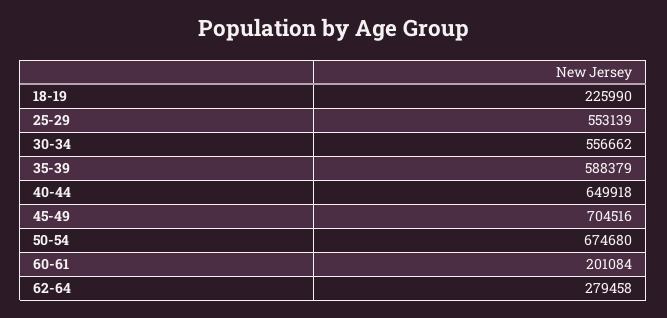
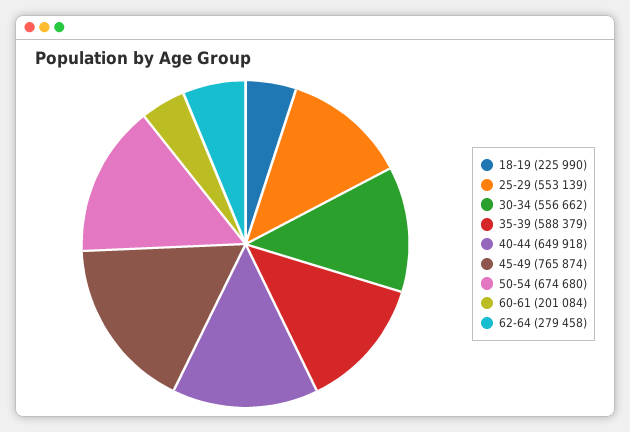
45-49: 704516 -> 765874

